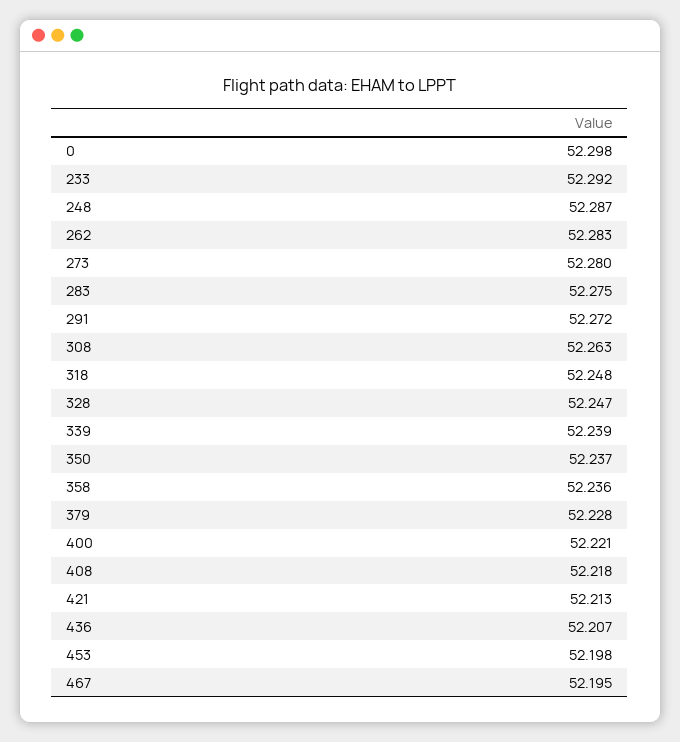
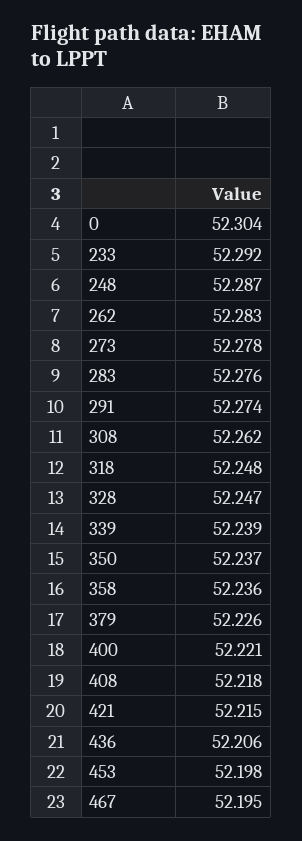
0: 52.298 -> 52.304
273: 52.28 -> 52.278
283: 52.275 -> 52.276
291: 52.272 -> 52.274
308: 52.263 -> 52.262
379: 52.228 -> 52.226
421: 52.213 -> 52.215
436: 52.207 -> 52.206

